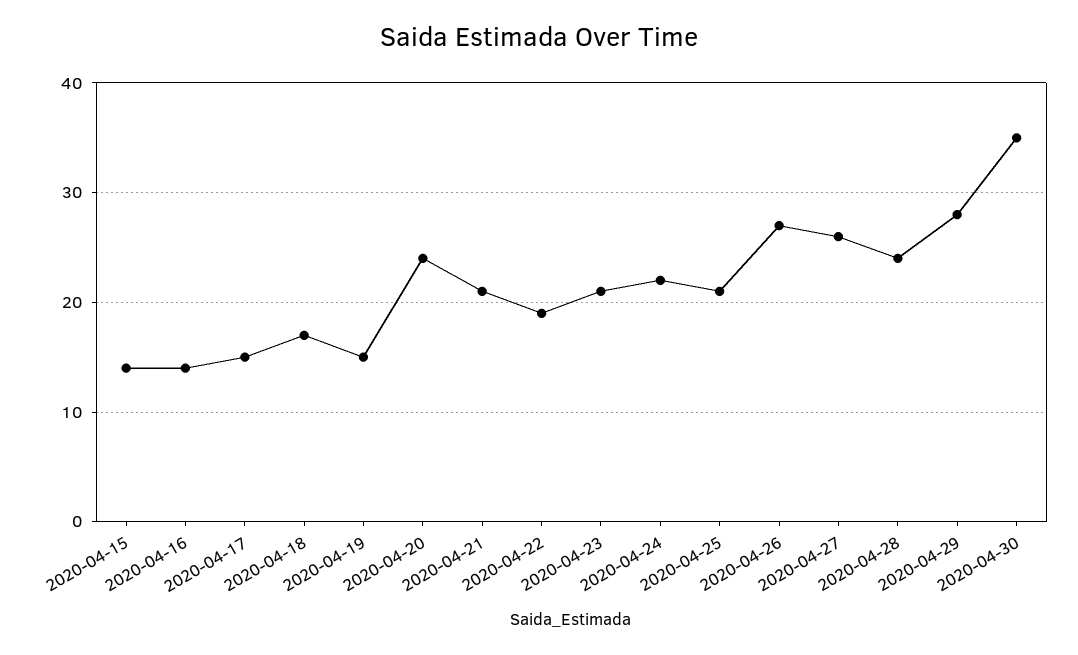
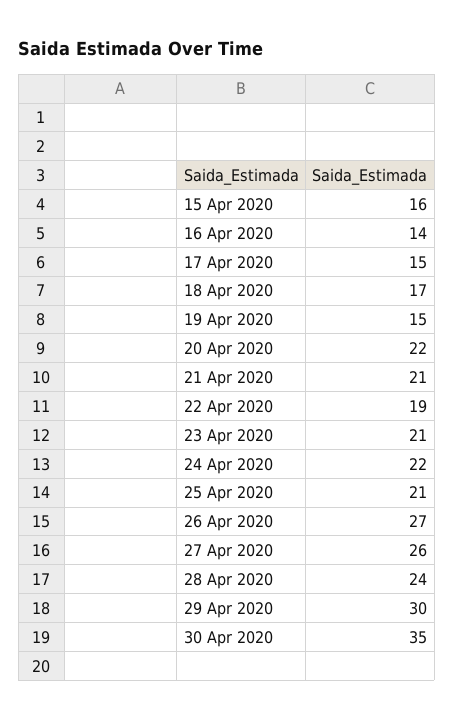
2020-04-15: 14 -> 16
2020-04-20: 24 -> 22
2020-04-29: 28 -> 30

